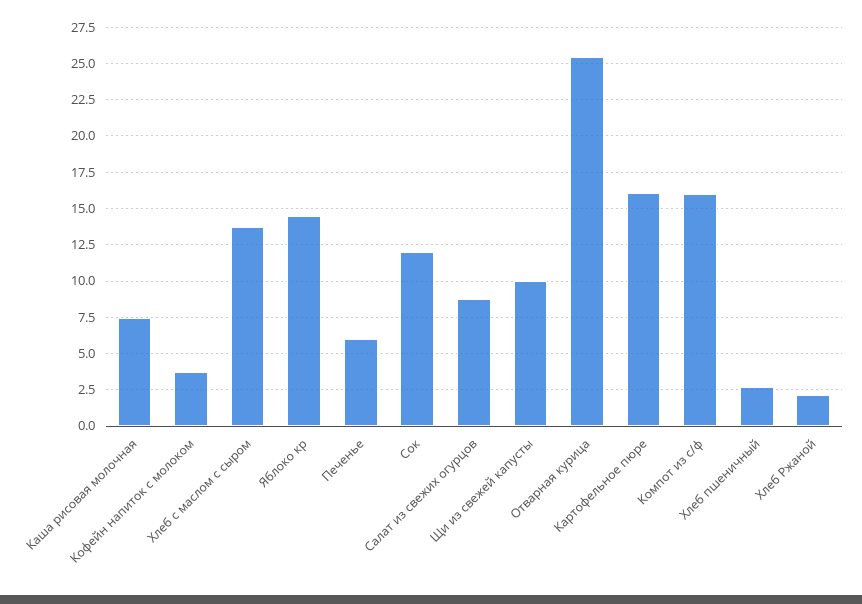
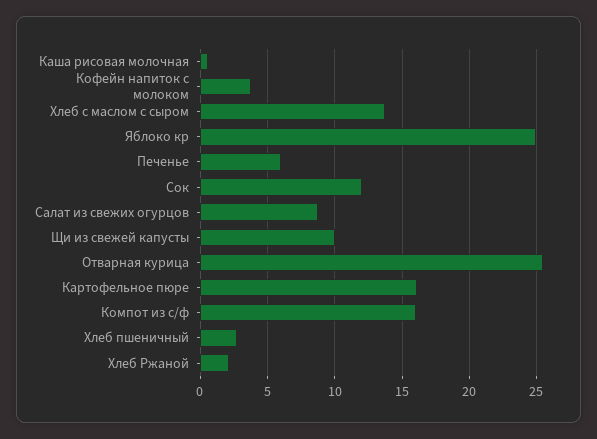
Каша рисовая молочная: 7.5 -> 0.5
Яблоко кр: 14.5 -> 25

